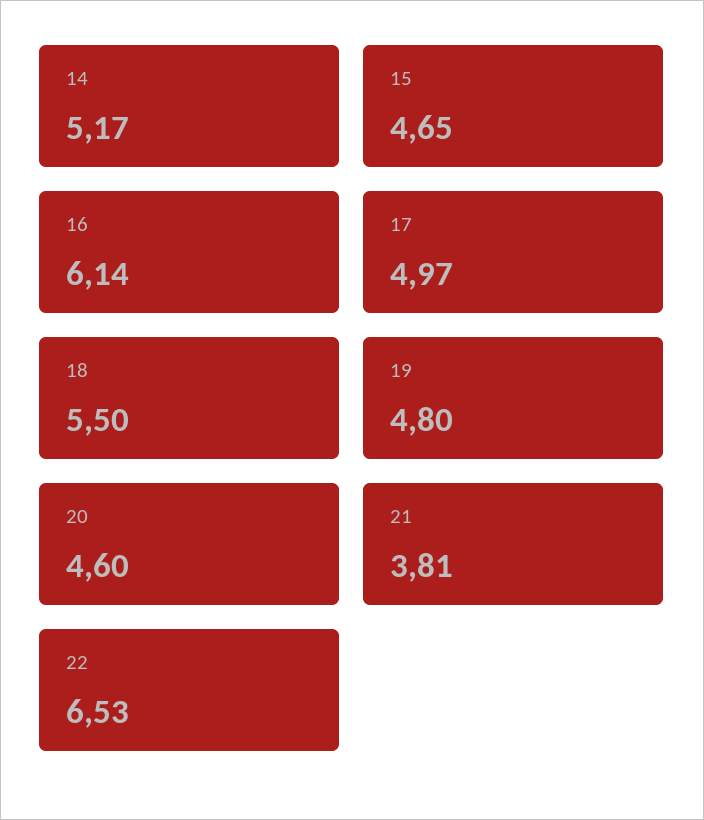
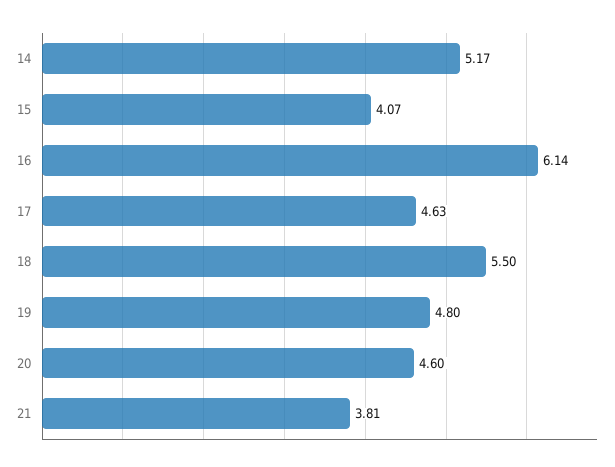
15: 4.65 -> 4.07
17: 4.97 -> 4.63
22: 6.53 -> none

